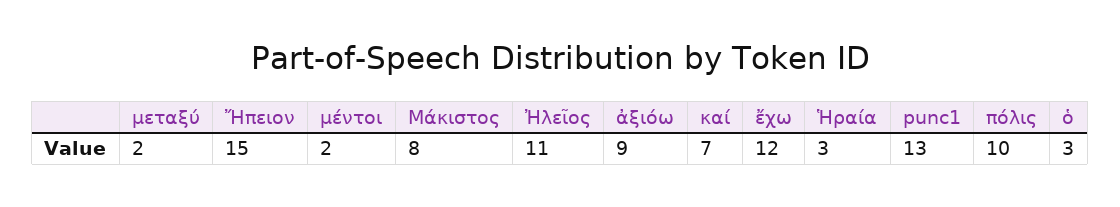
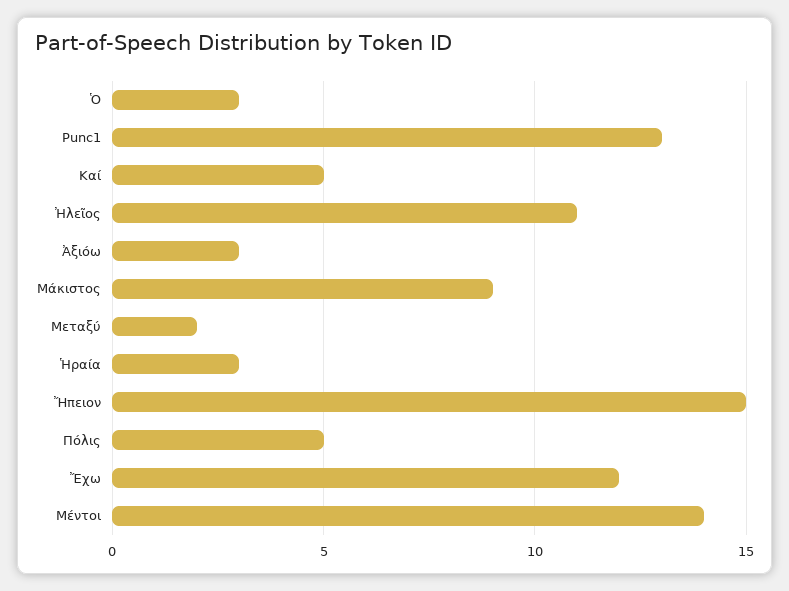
μέντοι: 2 -> 14
Μάκιστος: 8 -> 9
ἀξιόω: 9 -> 3
καί: 7 -> 5
πόλις: 10 -> 5

